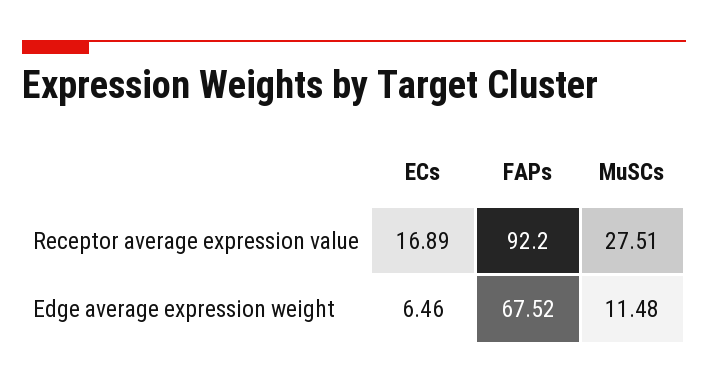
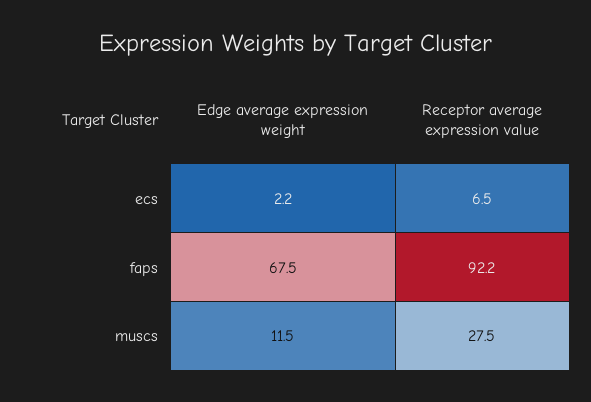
ECs, Receptor average expression value: 16.89 -> 6.5
ECs, Edge average expression weight: 6.46 -> 2.2

